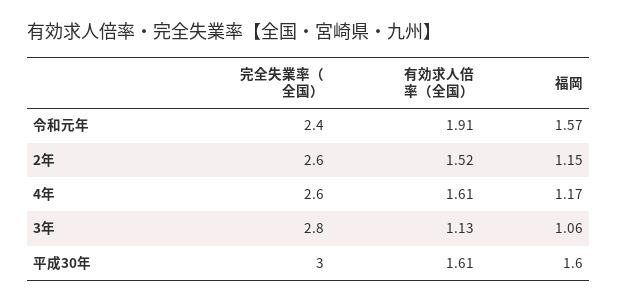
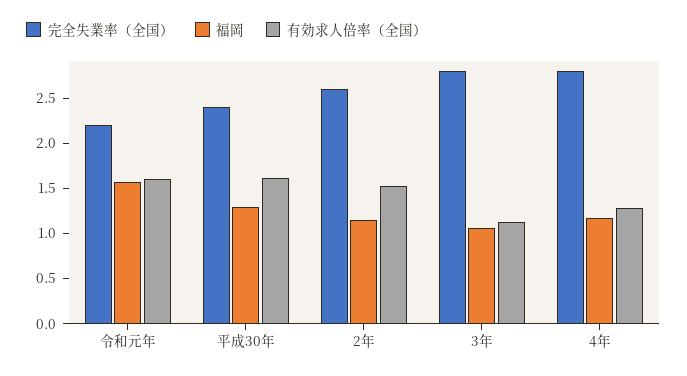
完全失業率（全国）, 令和元年: 2.4 -> 2.2
有効求人倍率（全国）, 令和元年: 1.91 -> 1.6
完全失業率（全国）, 4年: 2.6 -> 2.8
有効求人倍率（全国）, 4年: 1.61 -> 1.3
完全失業率（全国）, 平成30年: 3 -> 2.4
福岡, 平成30年: 1.6 -> 1.3

